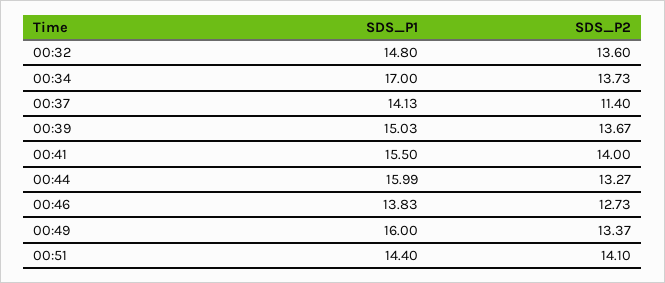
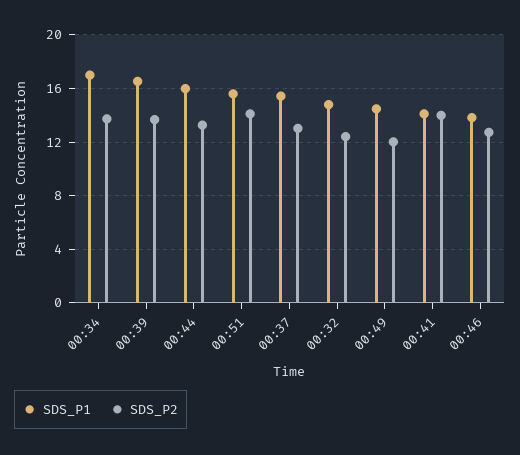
SDS_P2, 00:32: 13.6 -> 12.5
SDS_P1, 00:37: 14.13 -> 15.5
SDS_P2, 00:37: 11.4 -> 13
SDS_P1, 00:39: 15.03 -> 16.5
SDS_P1, 00:41: 15.5 -> 14
SDS_P1, 00:49: 16 -> 14.5
SDS_P2, 00:49: 13.37 -> 12
SDS_P1, 00:51: 14.4 -> 15.5

